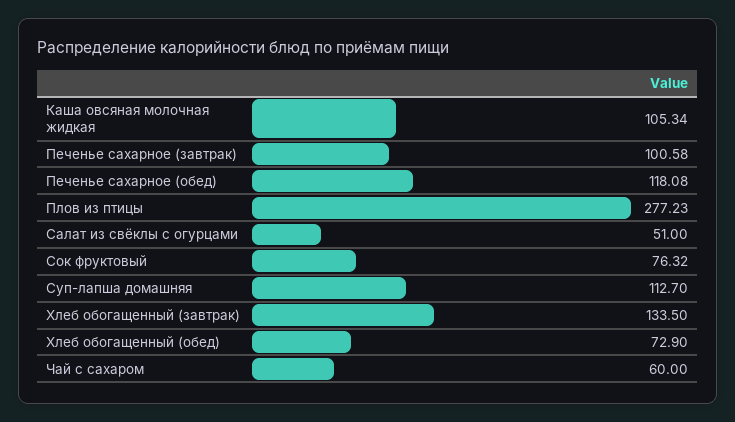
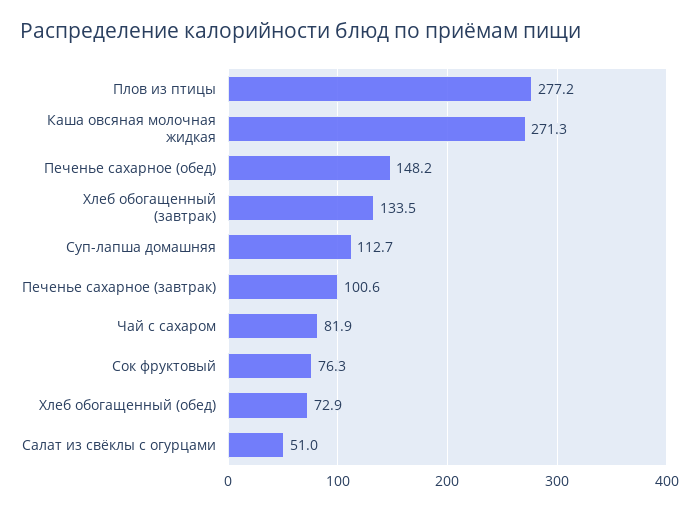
Каша овсяная молочная жидкая: 105.34 -> 271.3
Печенье сахарное (обед): 118.08 -> 148.2
Чай с сахаром: 60 -> 81.9

